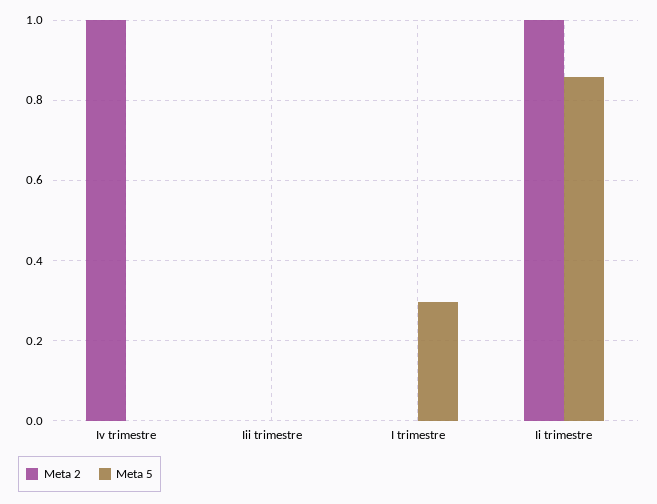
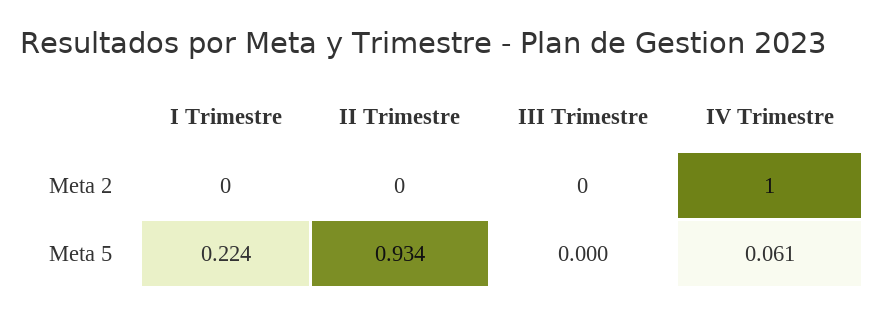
Meta 5, Iv trimestre: 0 -> 0.061
Meta 5, I trimestre: 0.3 -> 0.224
Meta 2, Ii trimestre: 1 -> 0
Meta 5, Ii trimestre: 0.86 -> 0.934

